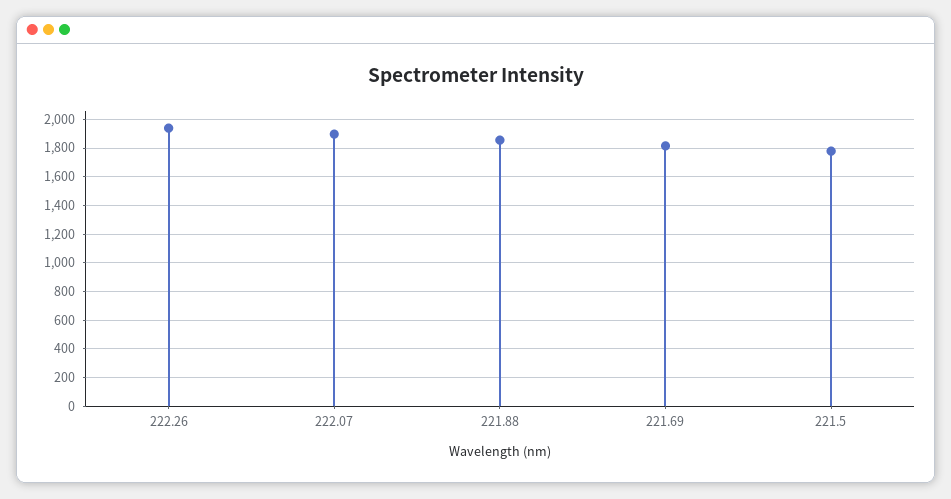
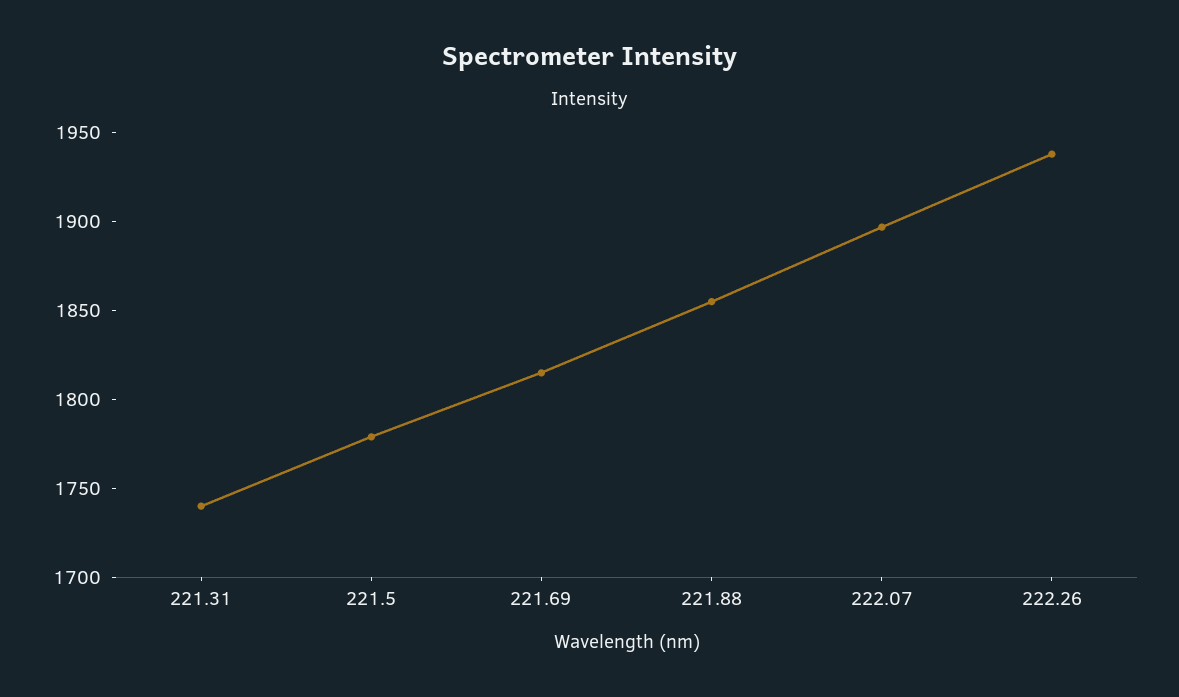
221.31: none -> 1740

